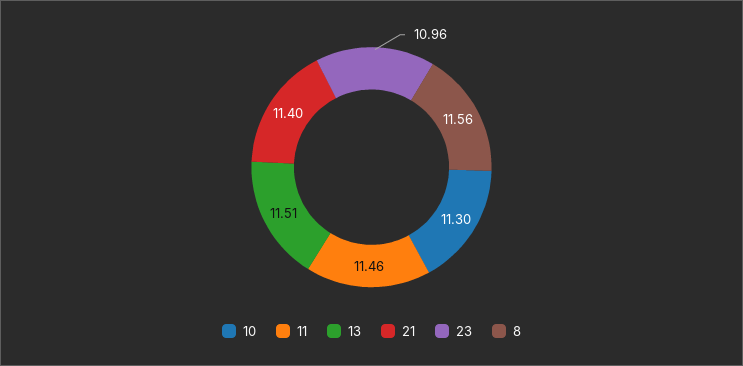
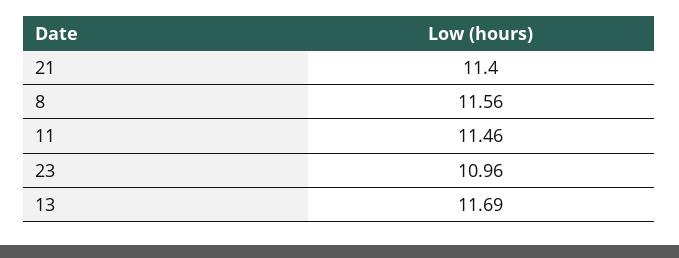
10: 11.3 -> none
13: 11.51 -> 11.69

